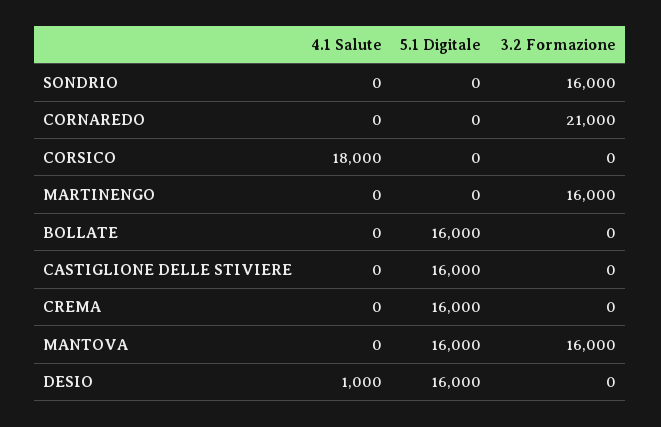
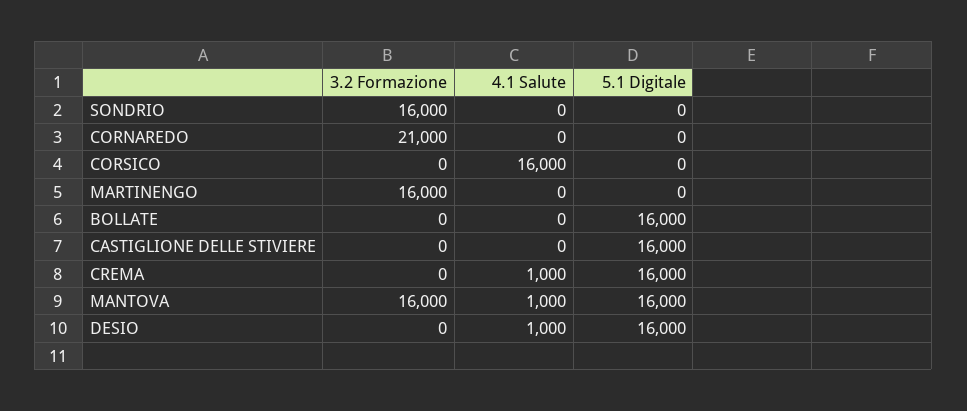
4.1 Salute, CORSICO: 18000 -> 16000
4.1 Salute, CREMA: 0 -> 1000
4.1 Salute, MANTOVA: 0 -> 1000

